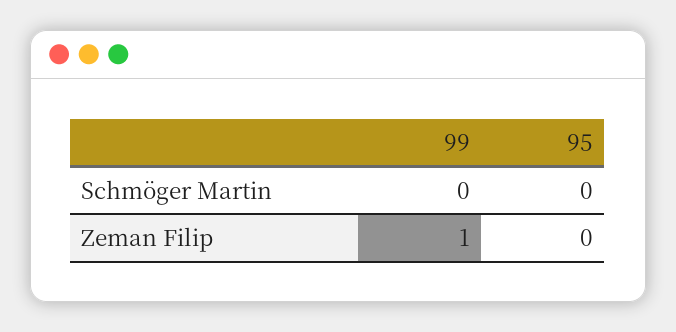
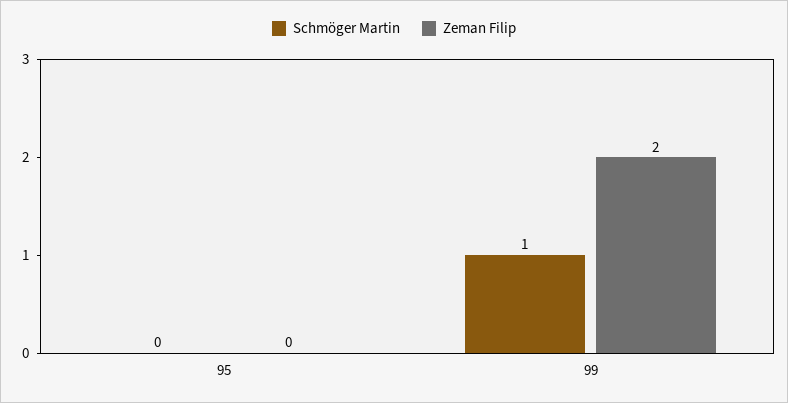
Schmöger Martin, 99: 0 -> 1
Zeman Filip, 99: 1 -> 2

